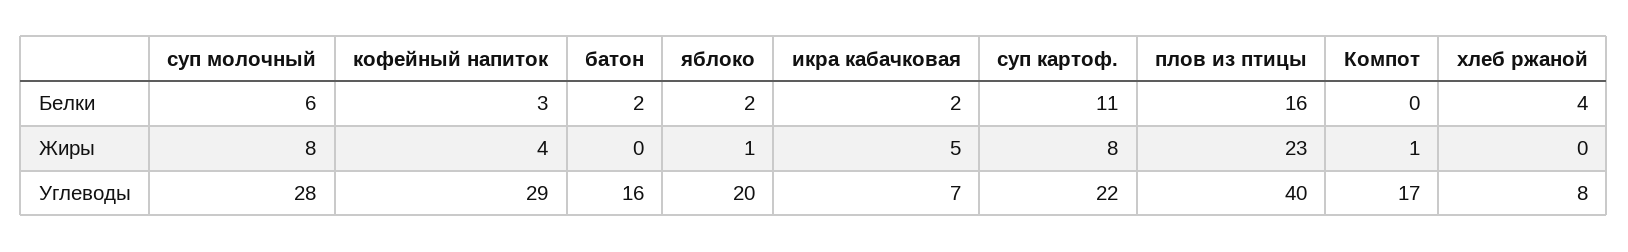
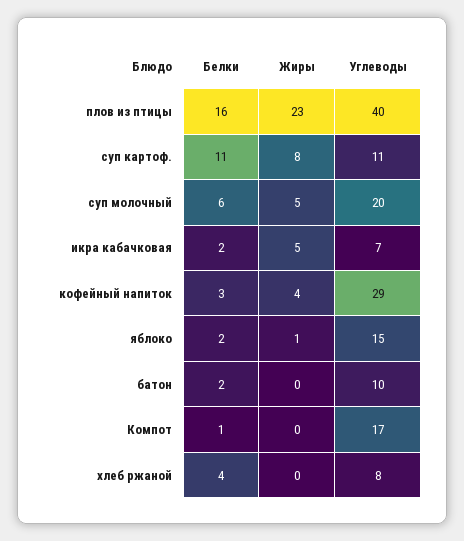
Компот, Белки: 0 -> 1
суп молочный, Жиры: 8 -> 5
Компот, Жиры: 1 -> 0
суп молочный, Углеводы: 28 -> 20
батон, Углеводы: 16 -> 10
яблоко, Углеводы: 20 -> 15
суп картоф., Углеводы: 22 -> 11

